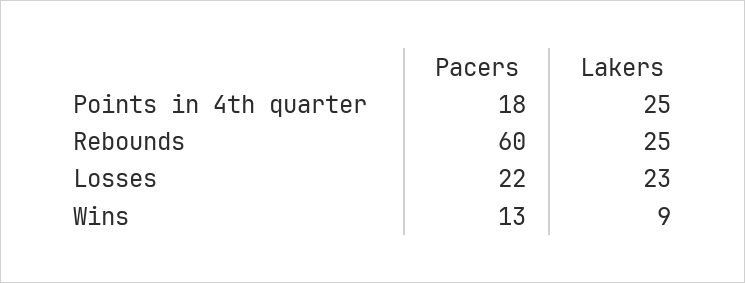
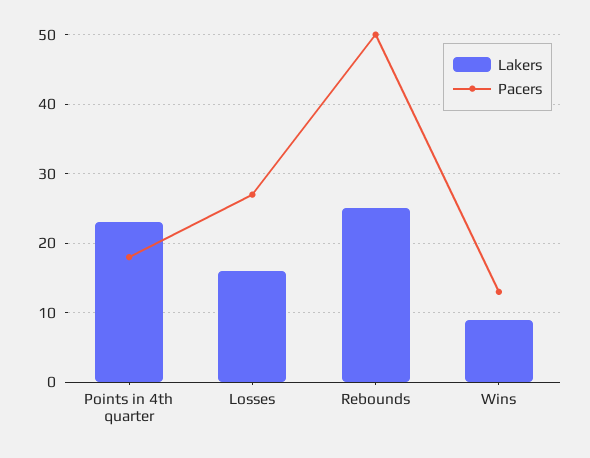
Lakers, Points in 4th quarter: 25 -> 23
Pacers, Rebounds: 60 -> 50
Pacers, Losses: 22 -> 27
Lakers, Losses: 23 -> 16

